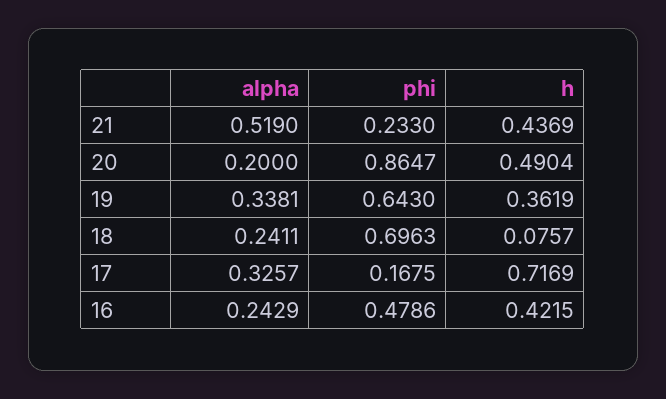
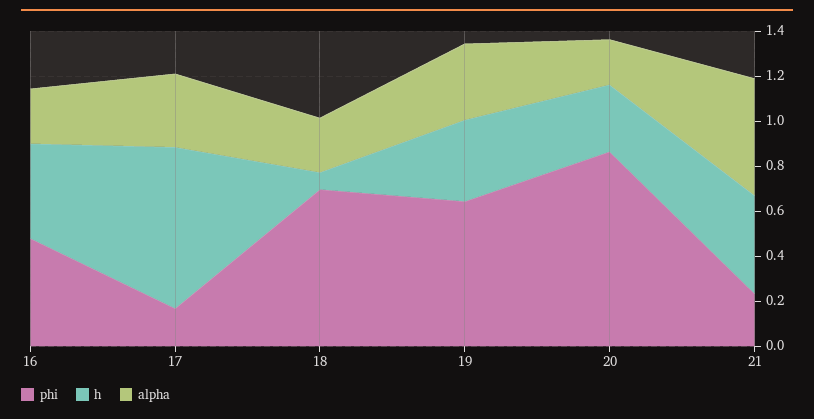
h, 20: 0.4904 -> 0.3

